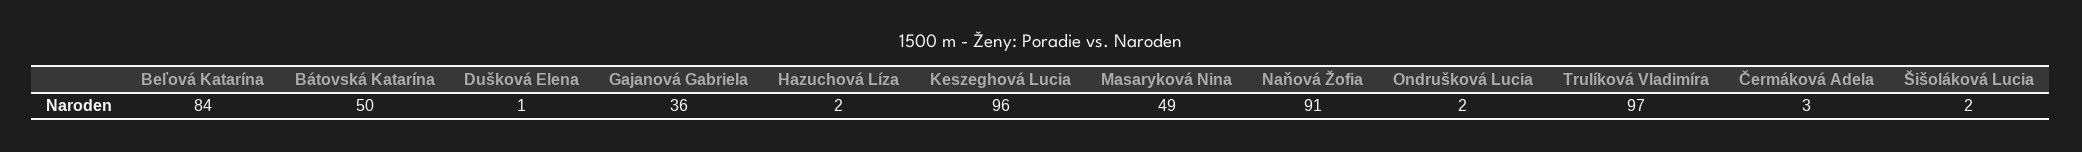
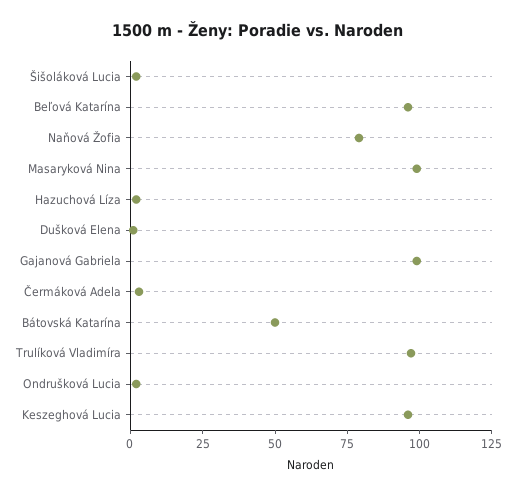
Beľová Katarína: 84 -> 95
Gajanová Gabriela: 36 -> 100
Masaryková Nina: 49 -> 100
Naňová Žofia: 91 -> 80

